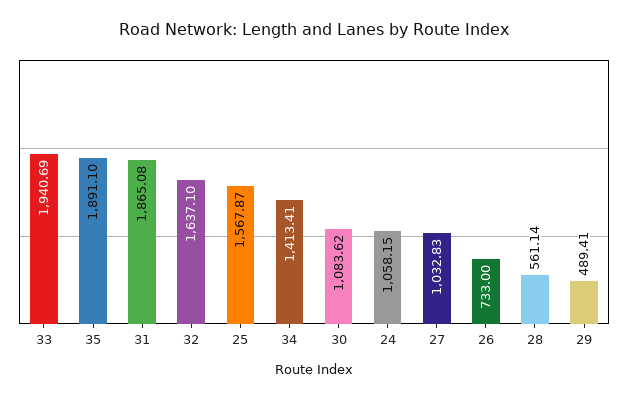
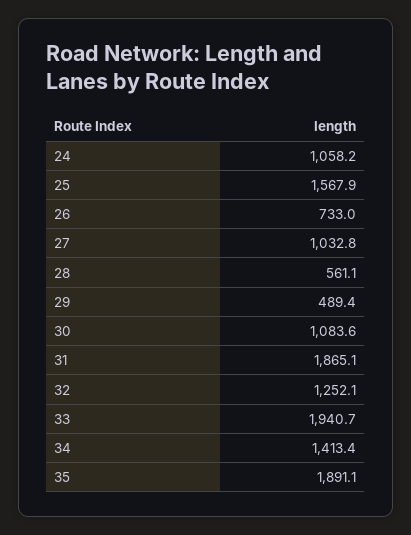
32: 1637.1 -> 1252.1

